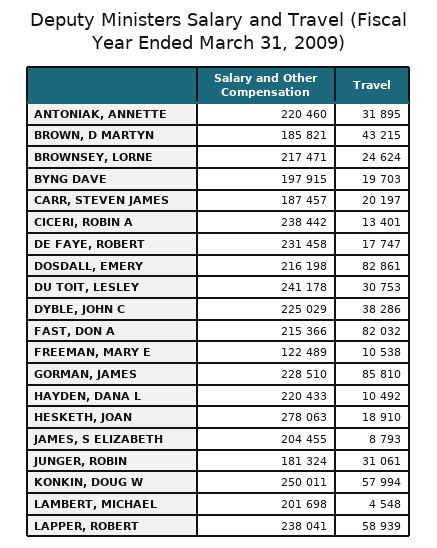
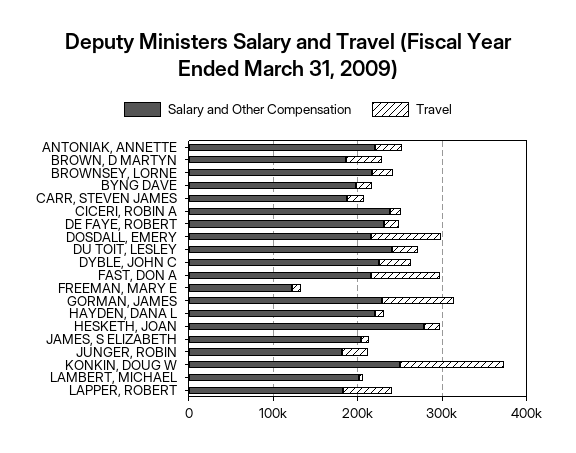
Travel, KONKIN, DOUG W: 57994 -> 120000
Salary and Other Compensation, LAPPER, ROBERT: 238041 -> 180000

